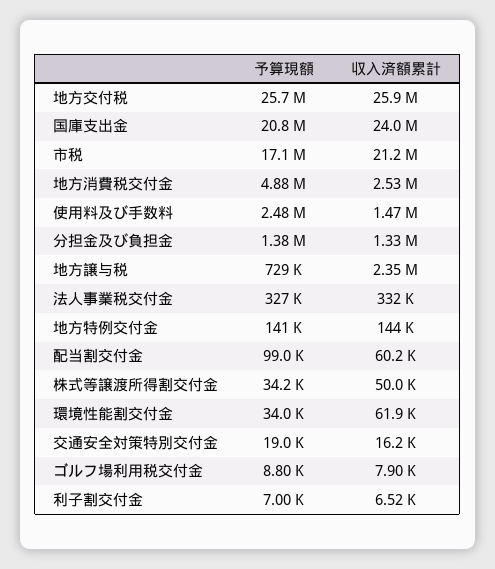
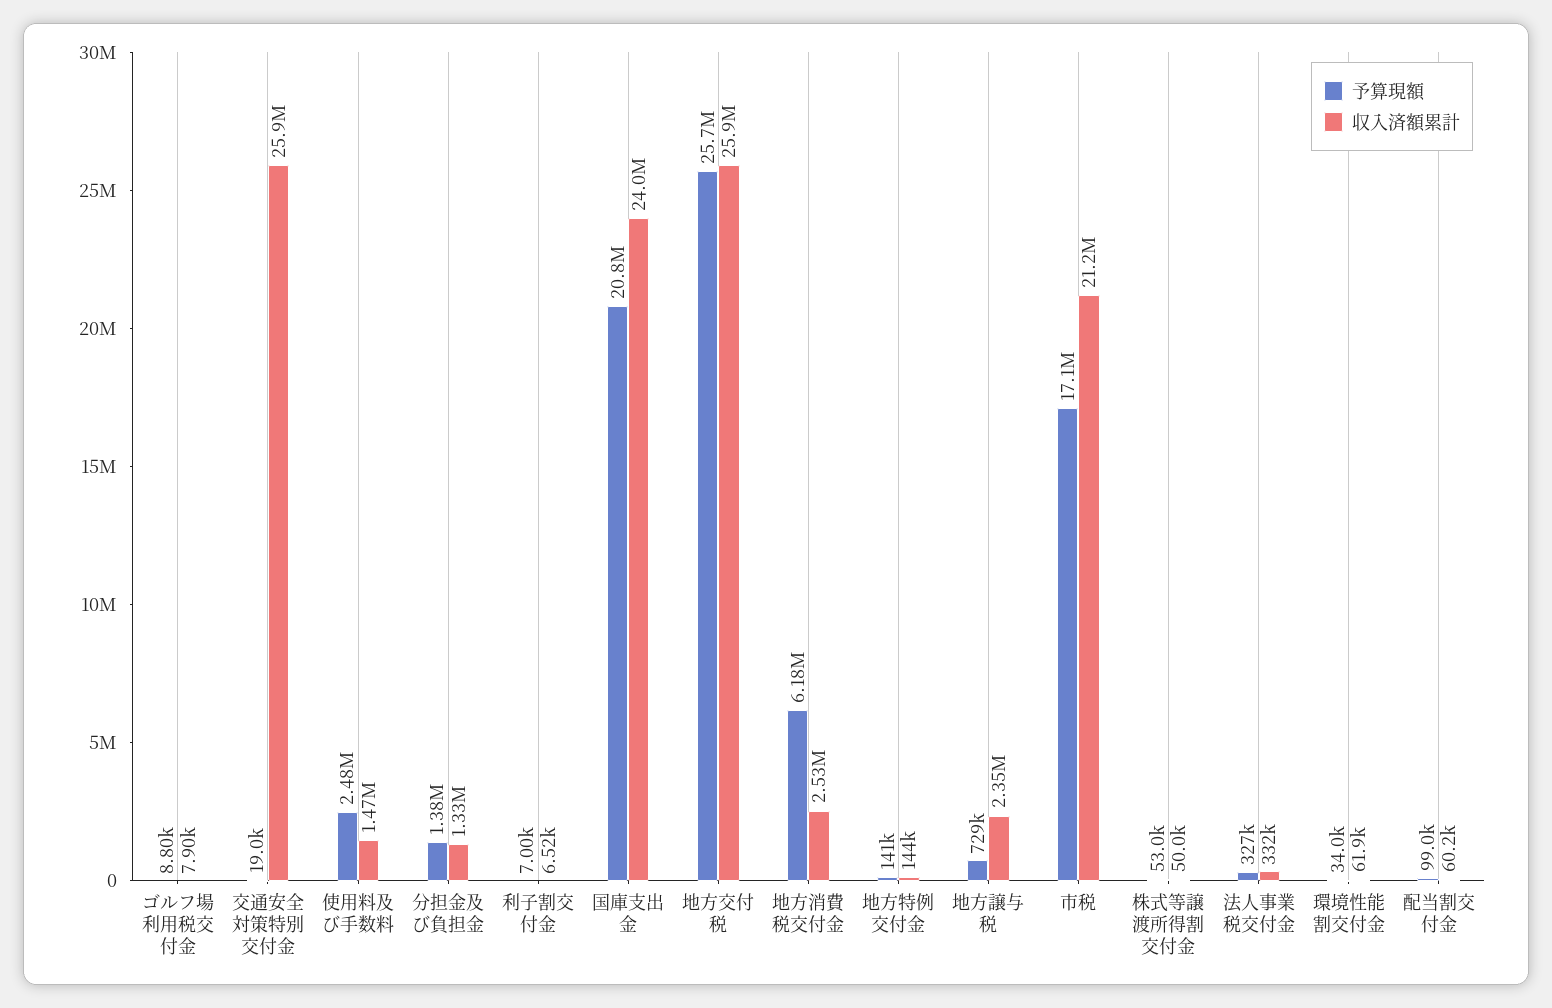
予算現額, 地方消費税交付金: 4880000 -> 6180000
予算現額, 株式等譲渡所得割交付金: 34200 -> 53000
収入済額累計, 交通安全対策特別交付金: 16200 -> 25900000

